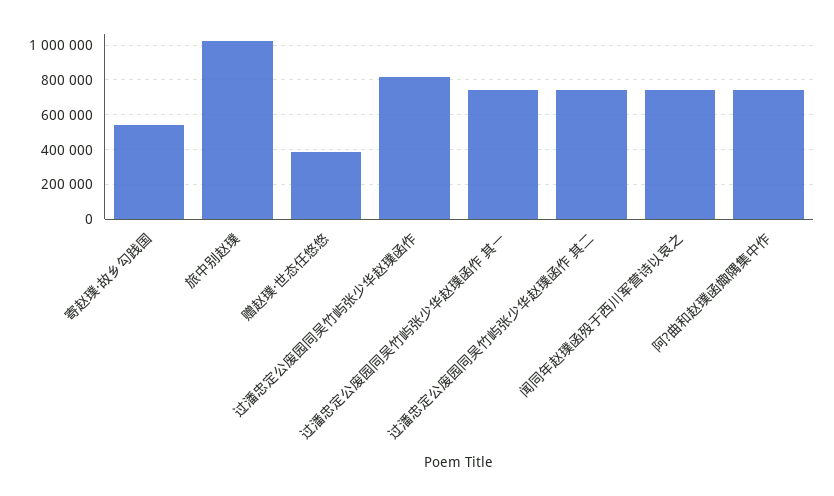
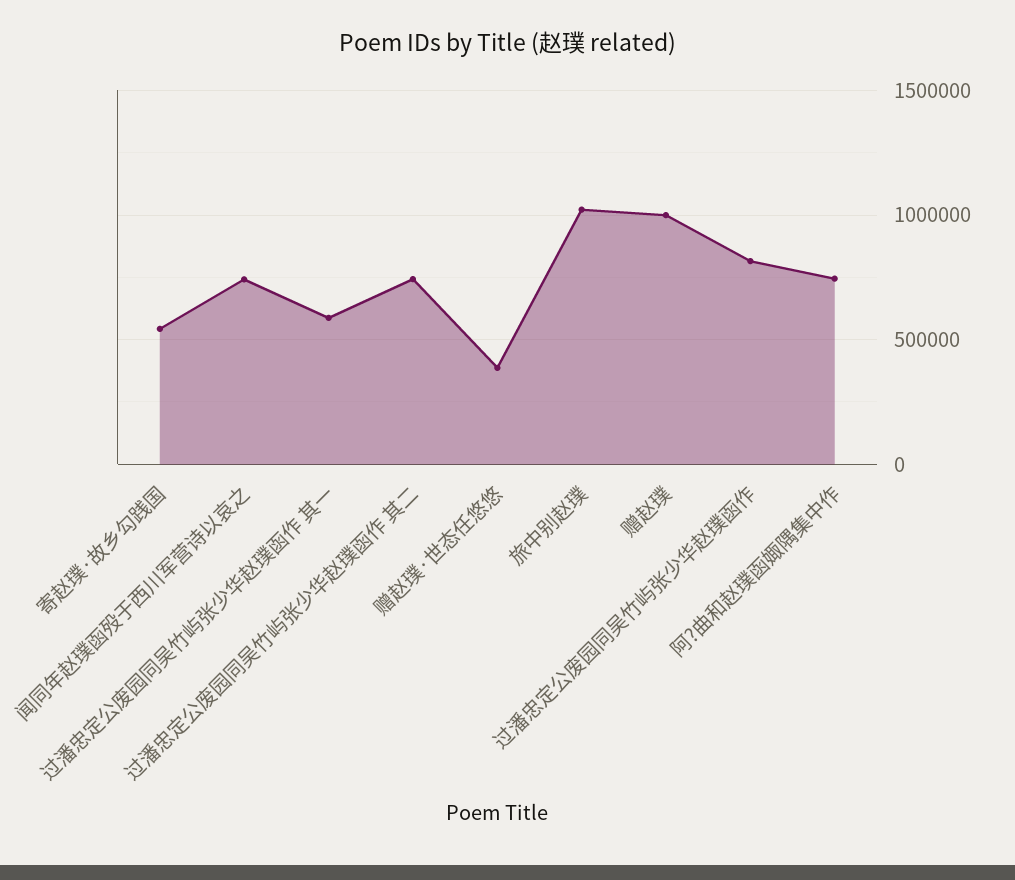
过潘忠定公废园同吴竹屿张少华赵璞函作 其一: 750000 -> 600000
赠赵璞: none -> 1000000

